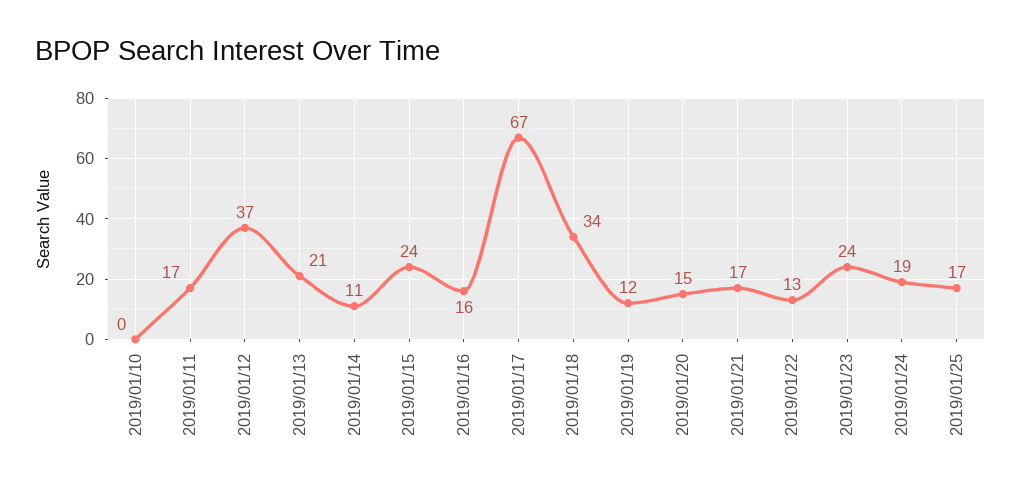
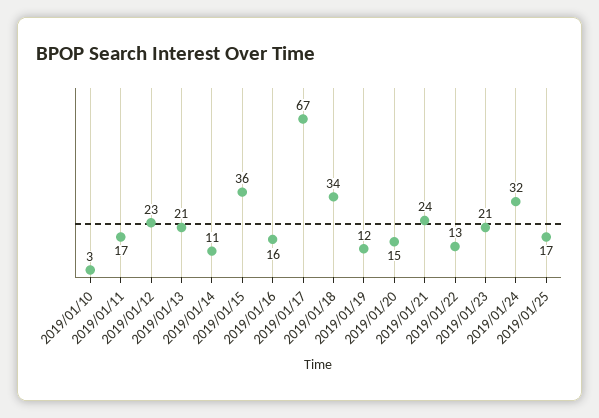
2019/01/10: 0 -> 3
2019/01/12: 37 -> 23
2019/01/15: 24 -> 36
2019/01/21: 17 -> 24
2019/01/23: 24 -> 21
2019/01/24: 19 -> 32

